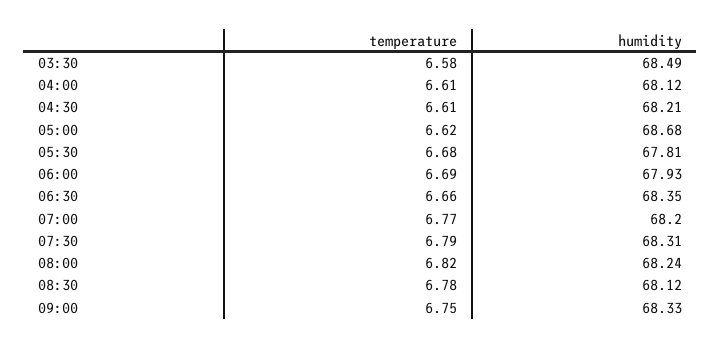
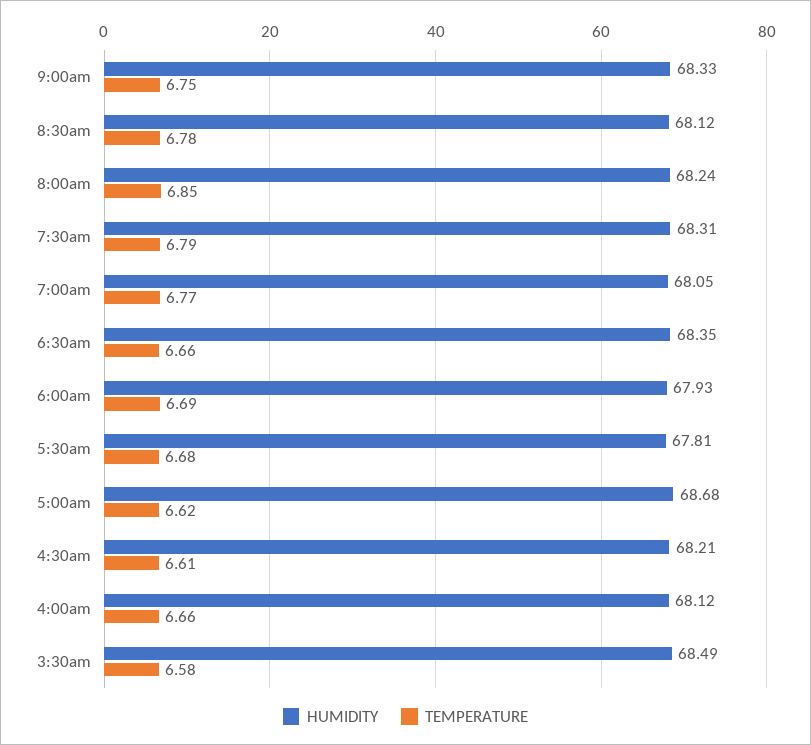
temperature, 04:00: 6.61 -> 6.66
humidity, 07:00: 68.2 -> 68.05
temperature, 08:00: 6.82 -> 6.85

